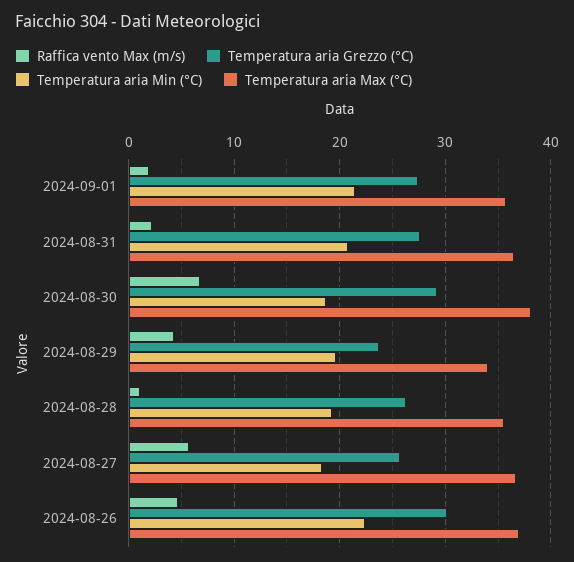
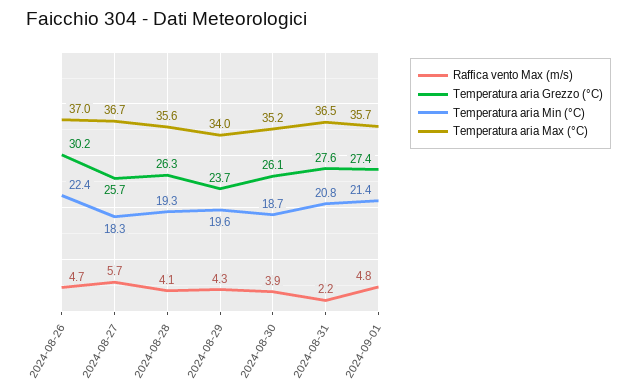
Raffica vento Max (m/s), 2024-09-01: 2 -> 4.8
Raffica vento Max (m/s), 2024-08-30: 7 -> 3.9
Temperatura aria Grezzo (°C), 2024-08-30: 29 -> 26.1
Temperatura aria Max (°C), 2024-08-30: 38 -> 35.2
Raffica vento Max (m/s), 2024-08-28: 1 -> 4.1

